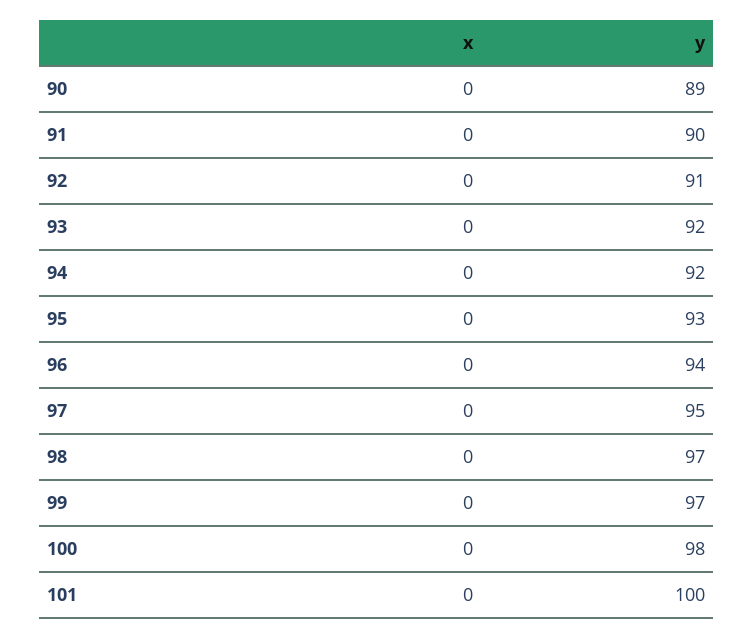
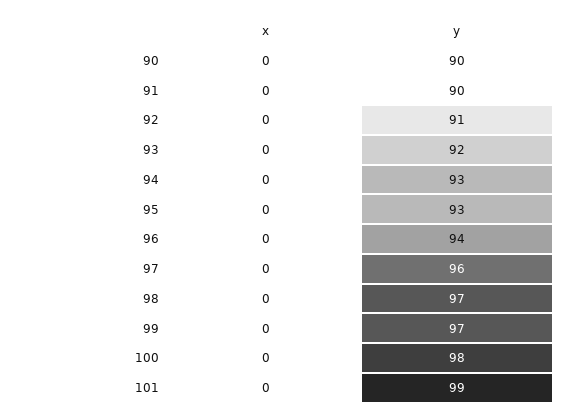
y, 90: 89 -> 90
y, 94: 92 -> 93
y, 97: 95 -> 96
y, 101: 100 -> 99

